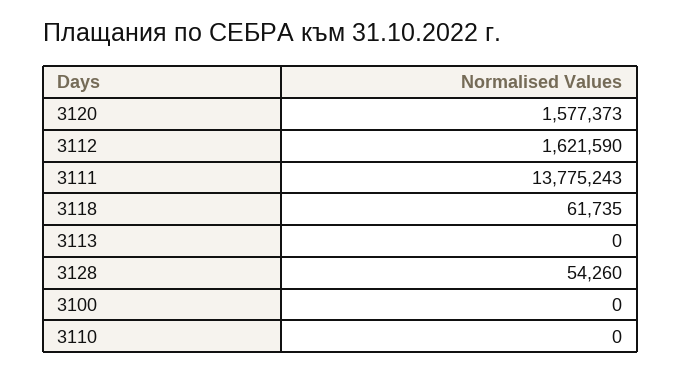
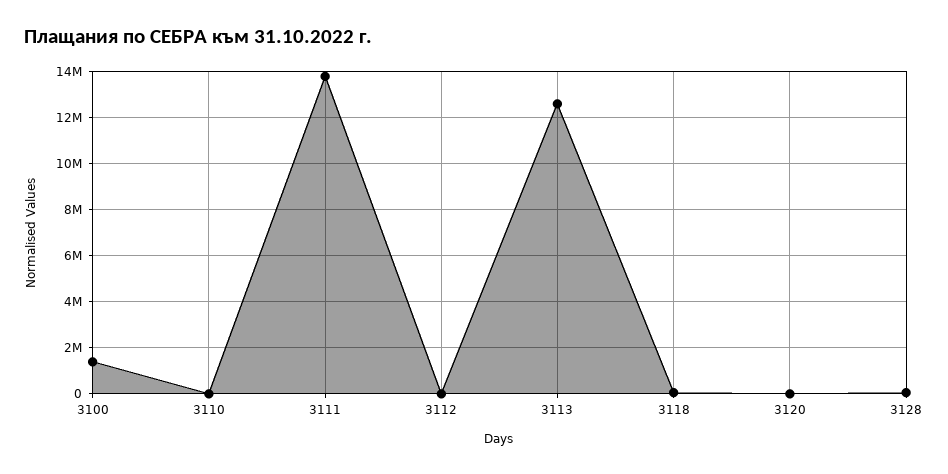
3120: 1577373 -> 0
3112: 1621590 -> 0
3113: 0 -> 12500000
3100: 0 -> 1500000

